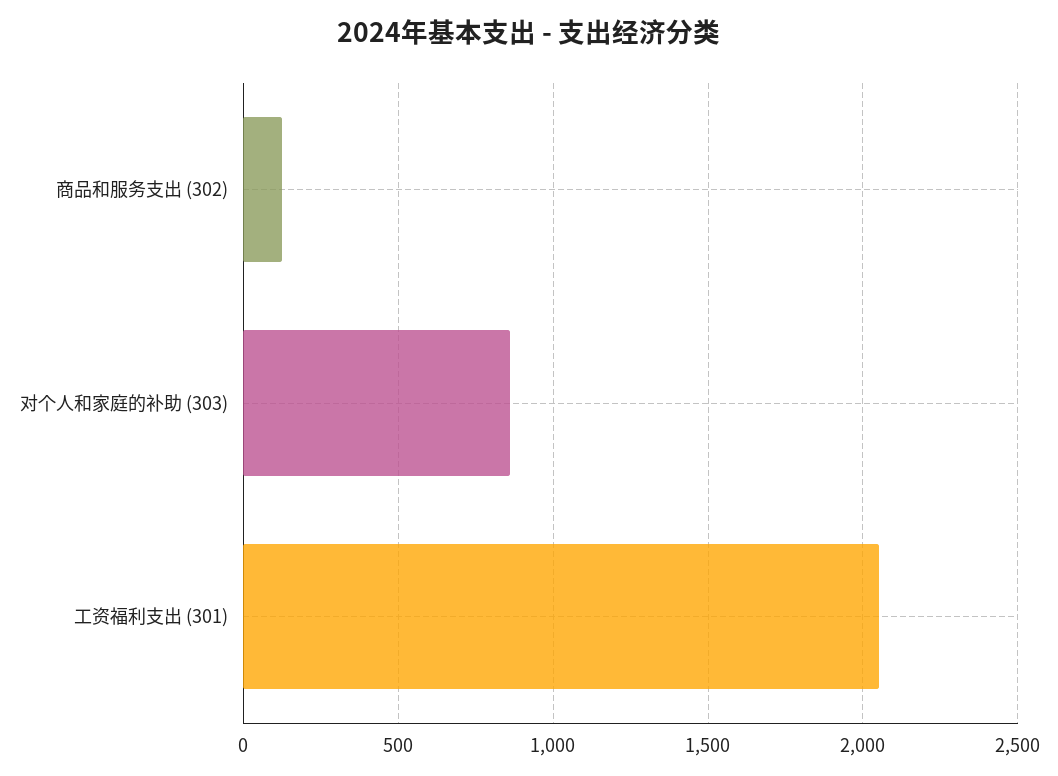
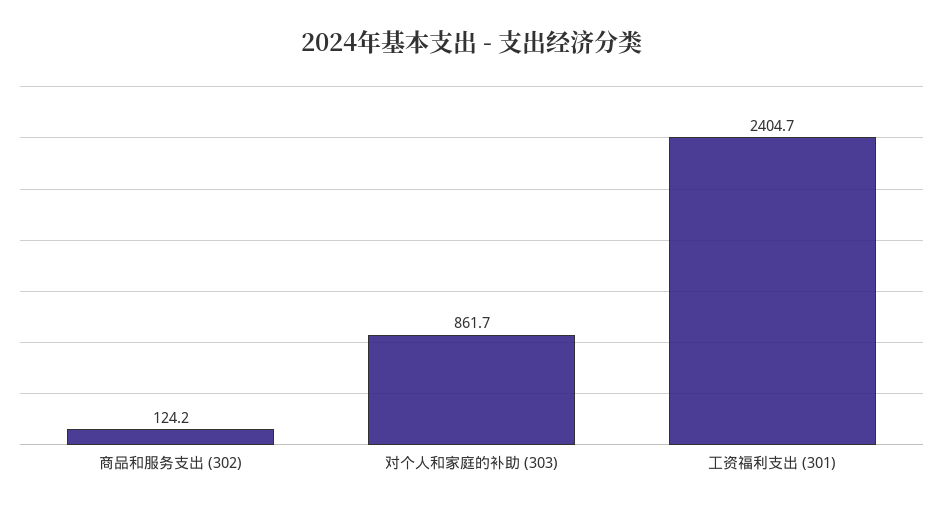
工资福利支出 (301): 2050 -> 2404.7

